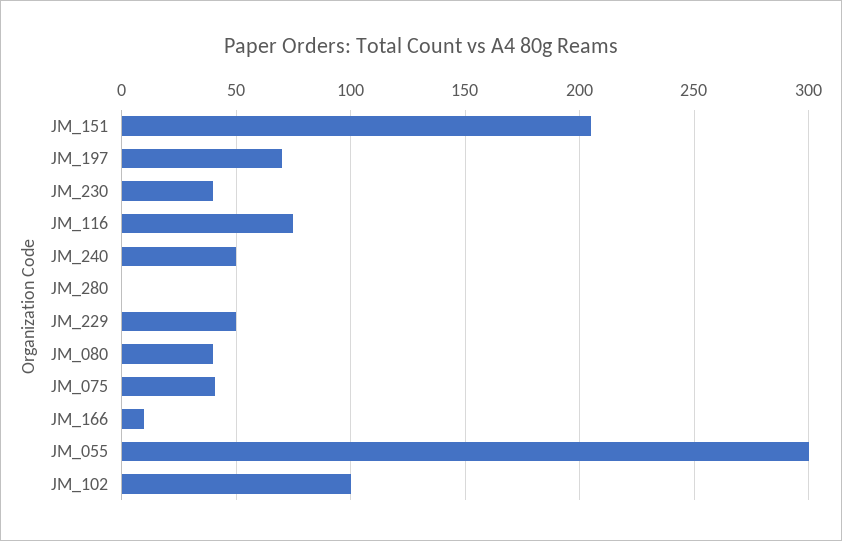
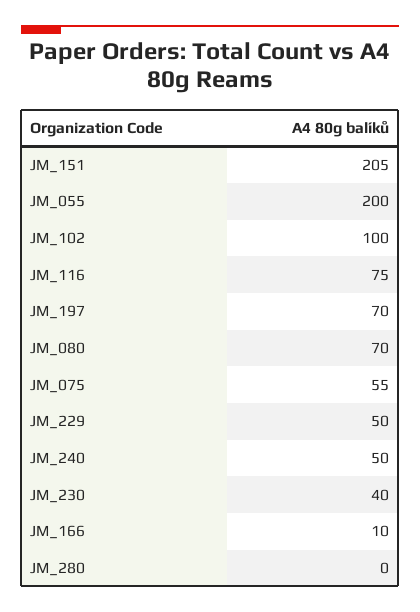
JM_080: 40 -> 70
JM_075: 40 -> 55
JM_055: 300 -> 200

